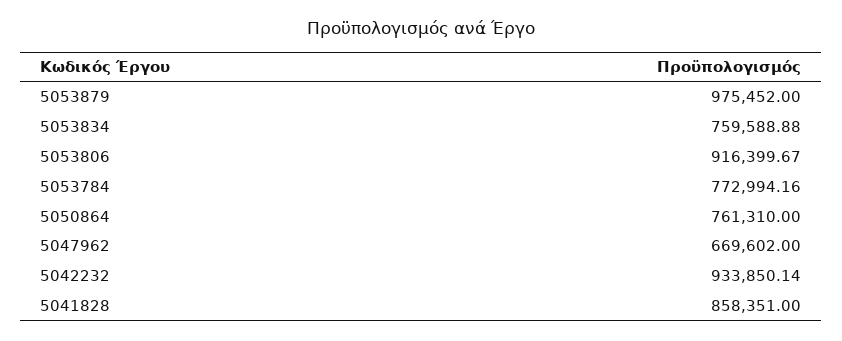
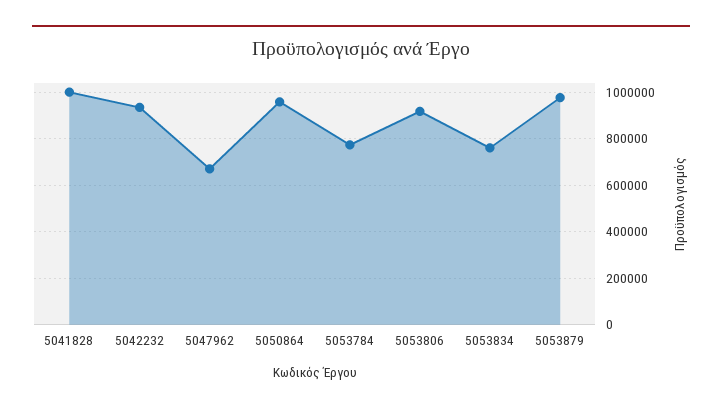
5050864: 761310 -> 950000
5041828: 858351 -> 1000000

